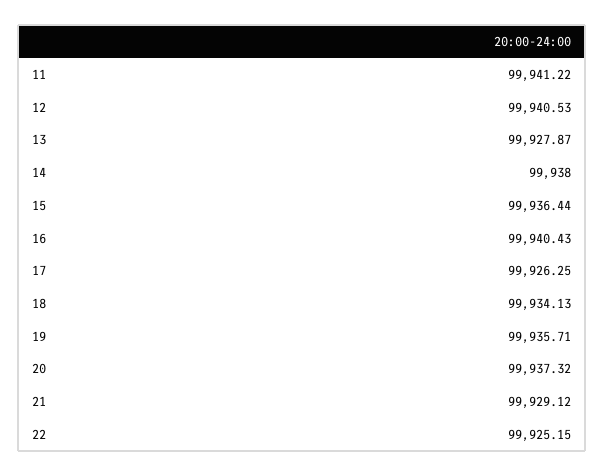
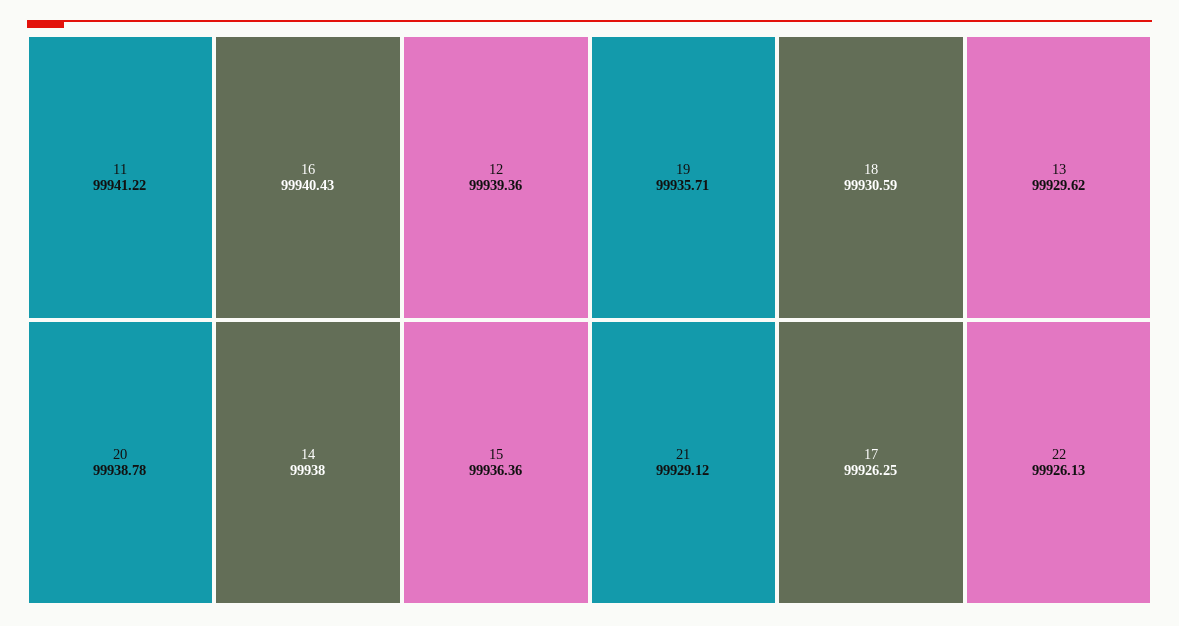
12: 99940.53 -> 99939.36
13: 99927.87 -> 99929.62
15: 99936.44 -> 99936.36
18: 99934.13 -> 99930.59
20: 99937.32 -> 99938.78
22: 99925.15 -> 99926.13

